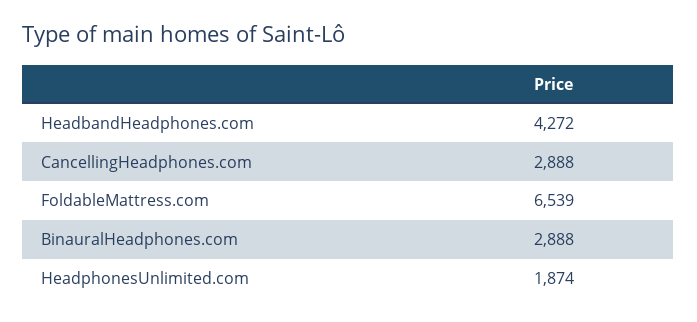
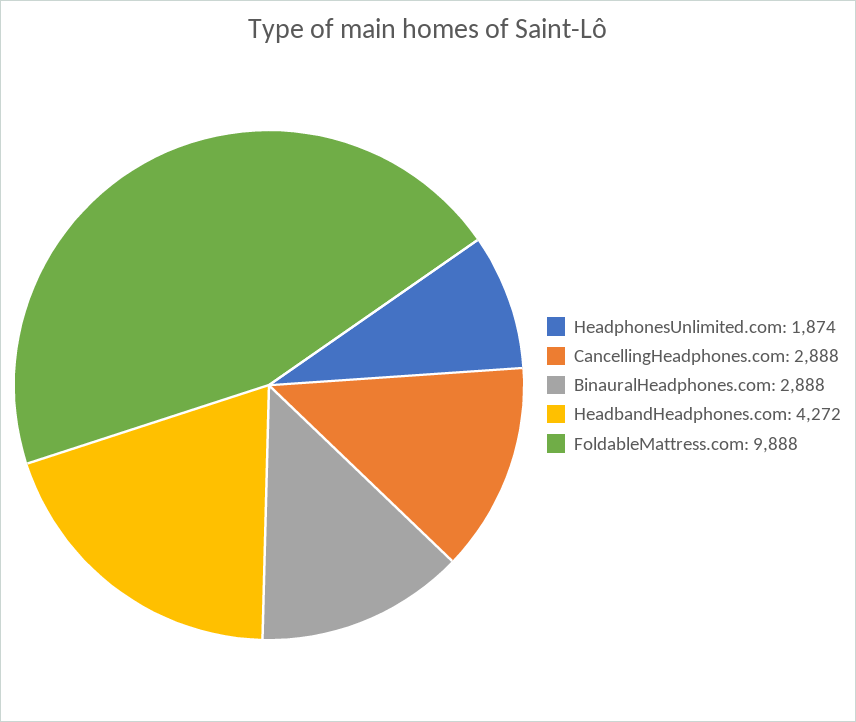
FoldableMattress.com: 6539 -> 9888

